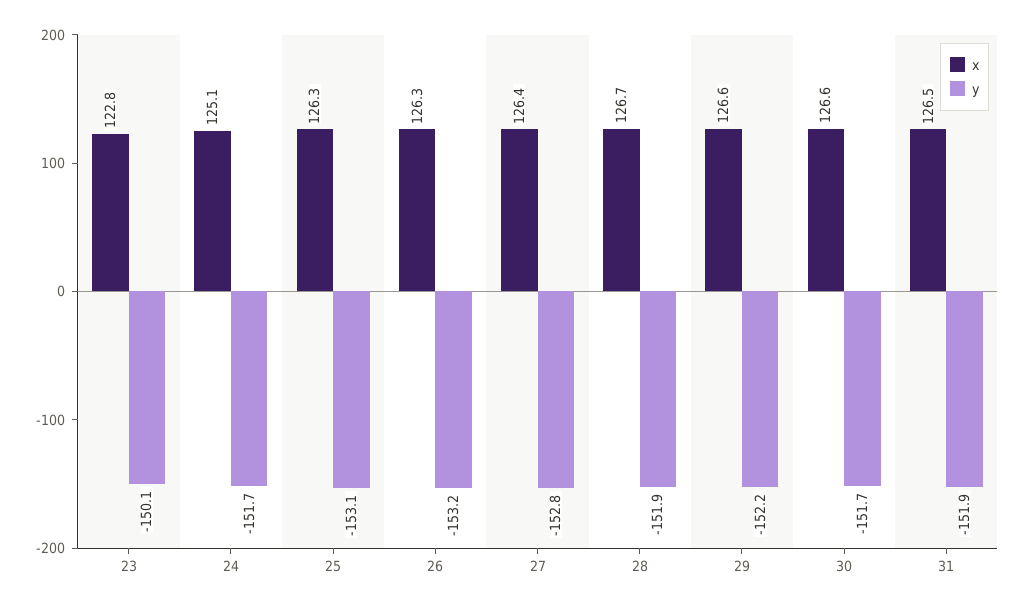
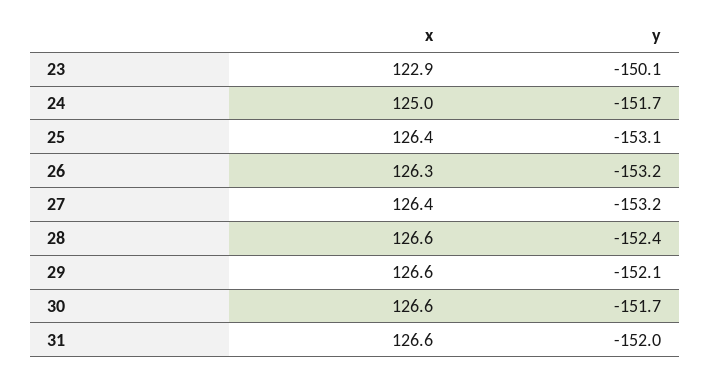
x, 23: 122.8 -> 122.9
x, 24: 125.1 -> 125
x, 25: 126.3 -> 126.4
y, 27: -152.8 -> -153.2
x, 28: 126.7 -> 126.6
y, 28: -151.9 -> -152.4
y, 29: -152.2 -> -152.1
x, 31: 126.5 -> 126.6
y, 31: -151.9 -> -152

